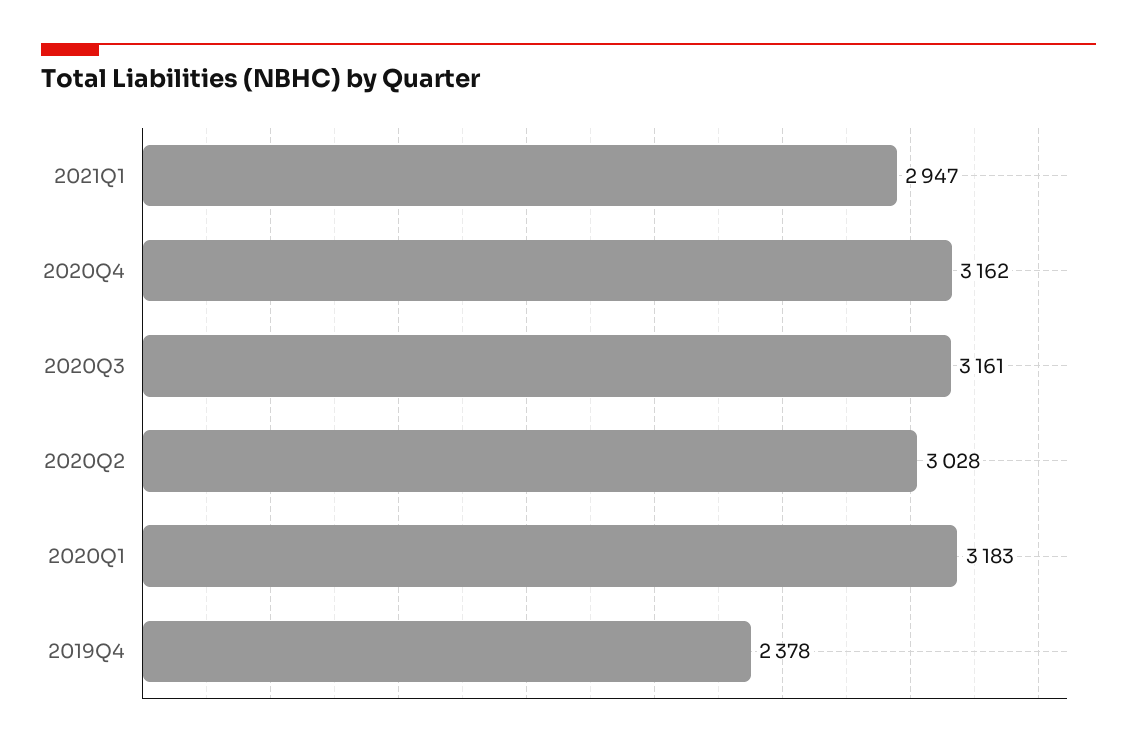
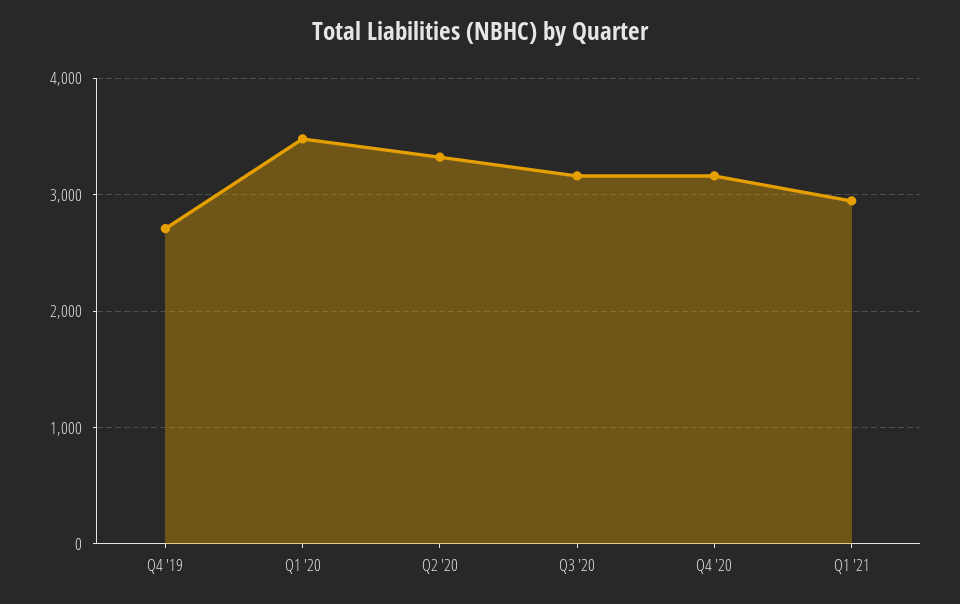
2020Q2: 3028 -> 3300
2020Q1: 3183 -> 3500
2019Q4: 2378 -> 2700

